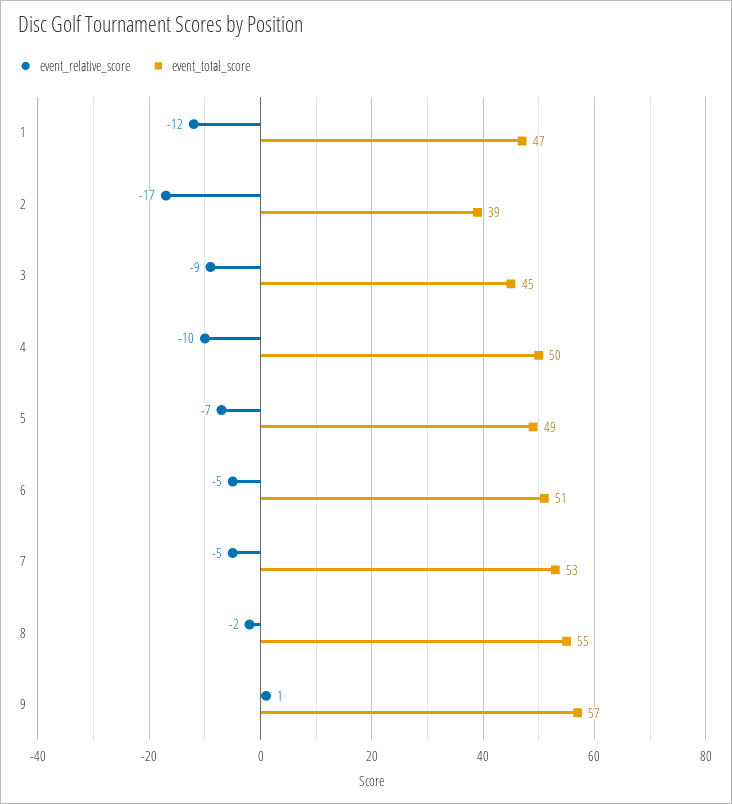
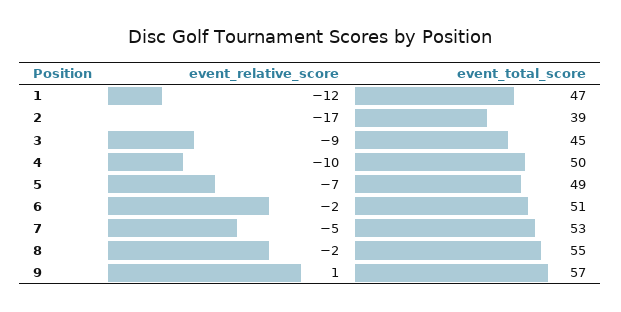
event_relative_score, 6: -5 -> -2

